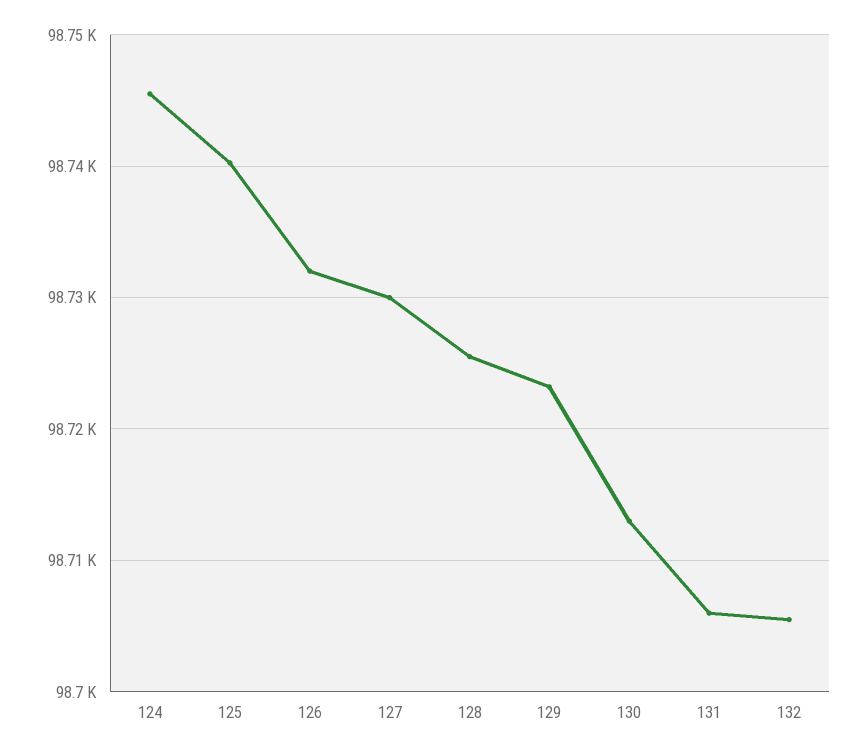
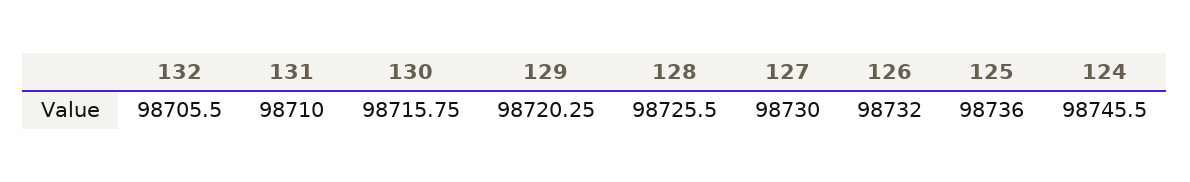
125: 98740 -> 98736
129: 98723 -> 98720.25
130: 98713 -> 98715.75
131: 98706 -> 98710

